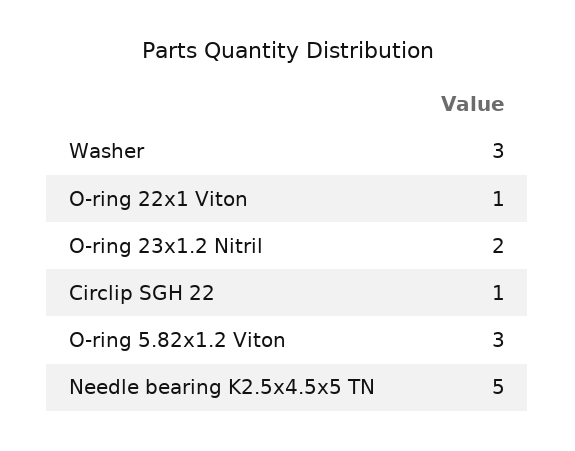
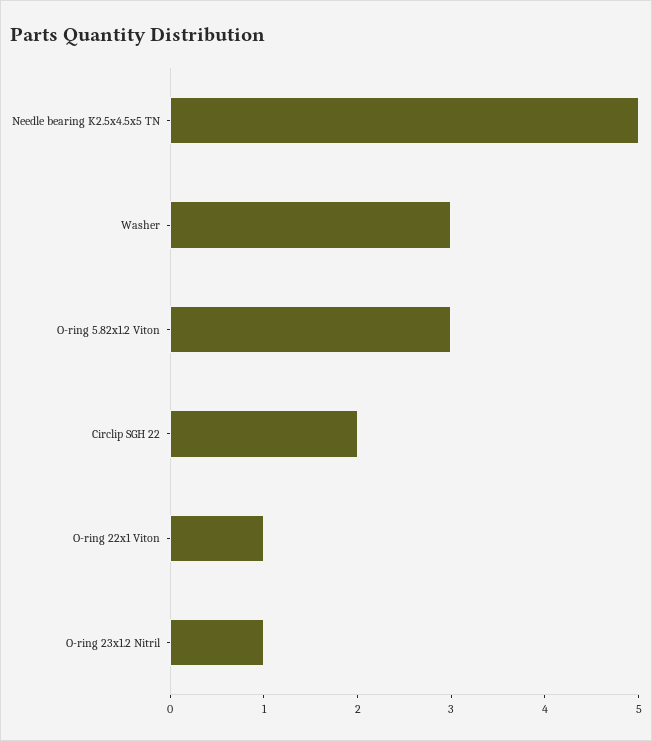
O-ring 23x1.2 Nitril: 2 -> 1
Circlip SGH 22: 1 -> 2

